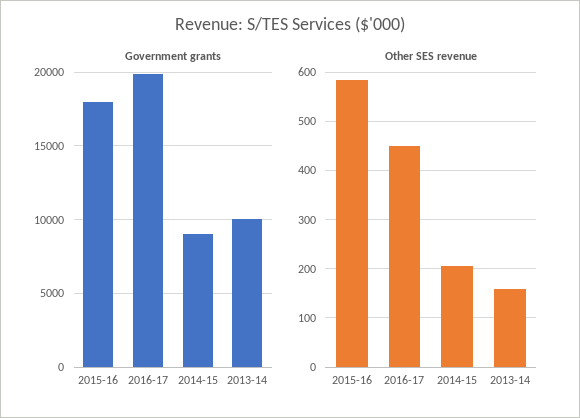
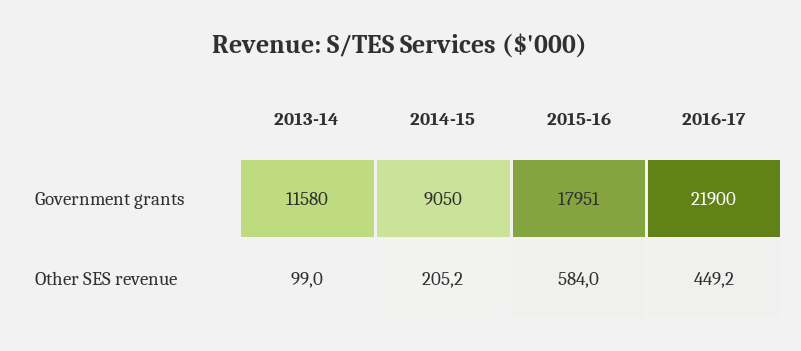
Government grants, 2016-17: 20000 -> 21900
Government grants, 2013-14: 10000 -> 11580
Other SES revenue, 2013-14: 160 -> 99

